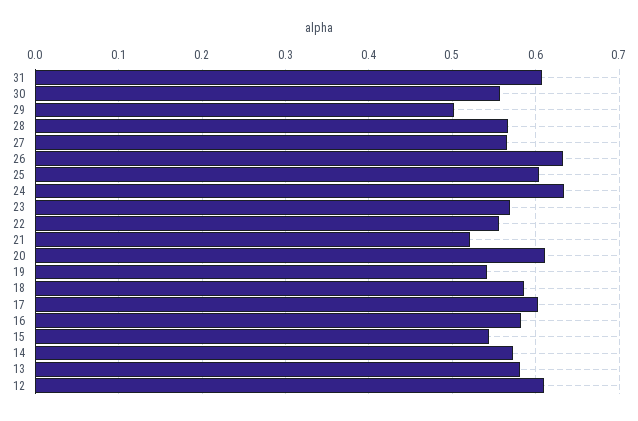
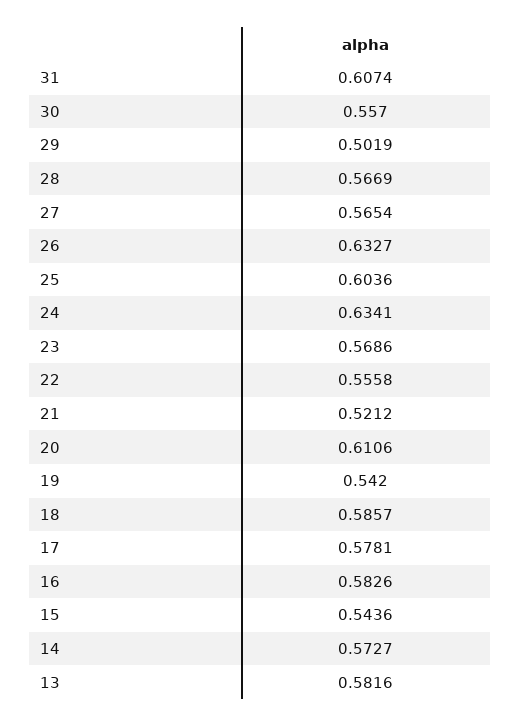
17: 0.6 -> 0.5781
12: 0.61 -> none

